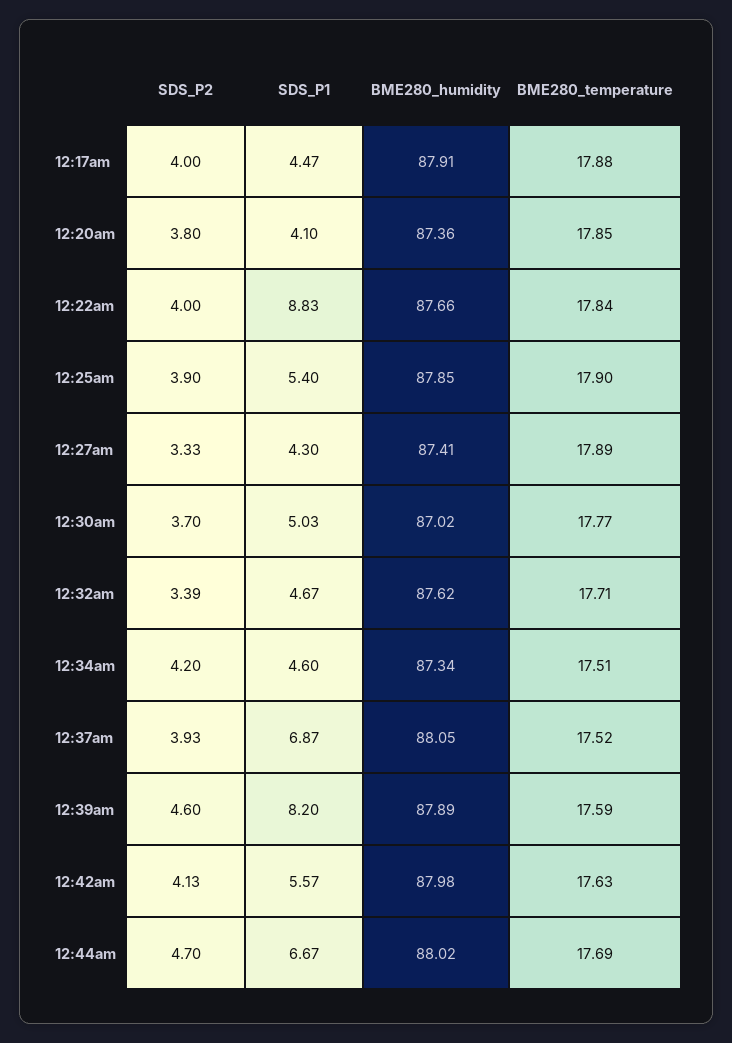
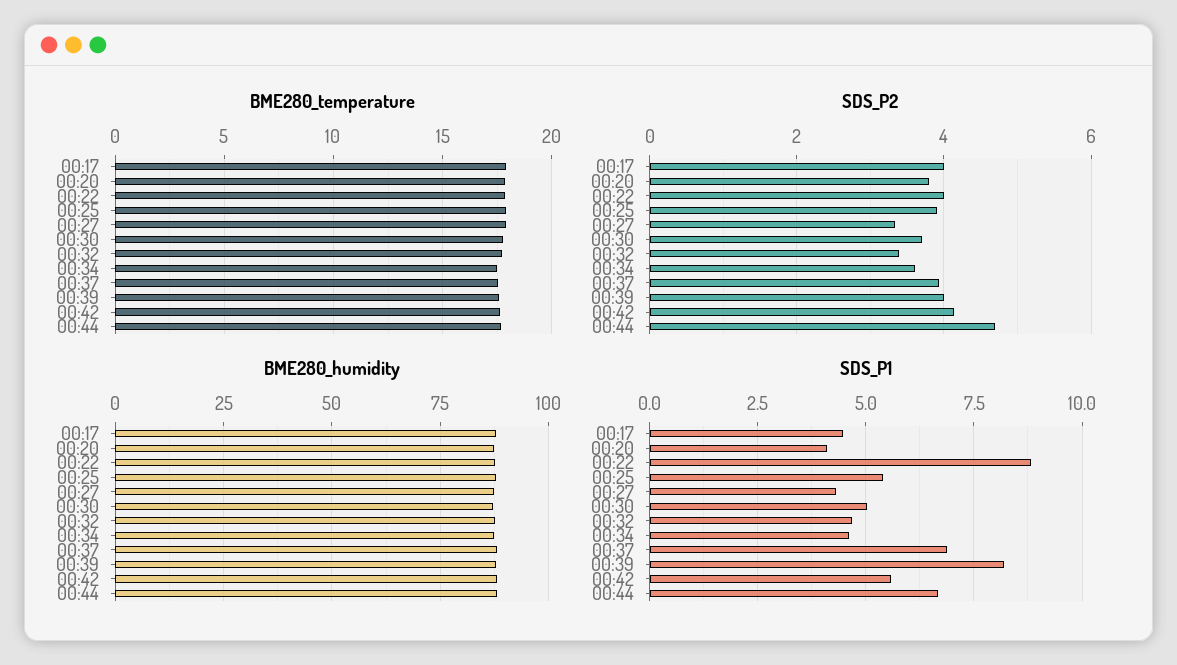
SDS_P2, 12:34am: 4.2 -> 3.6
SDS_P2, 12:39am: 4.6 -> 4

